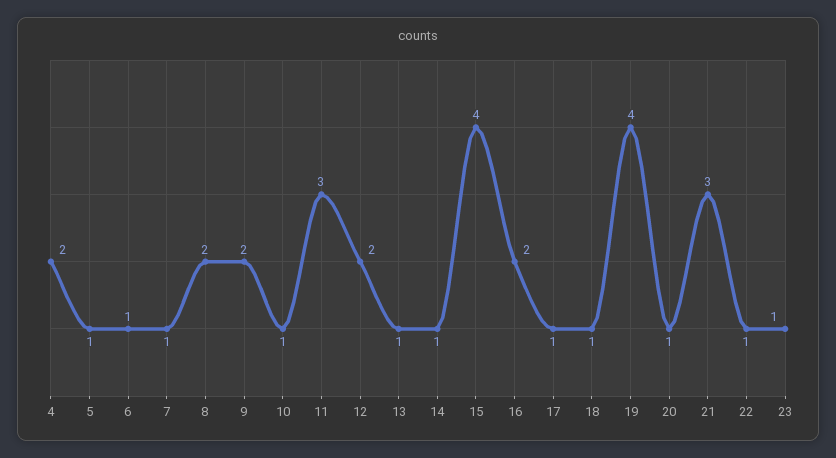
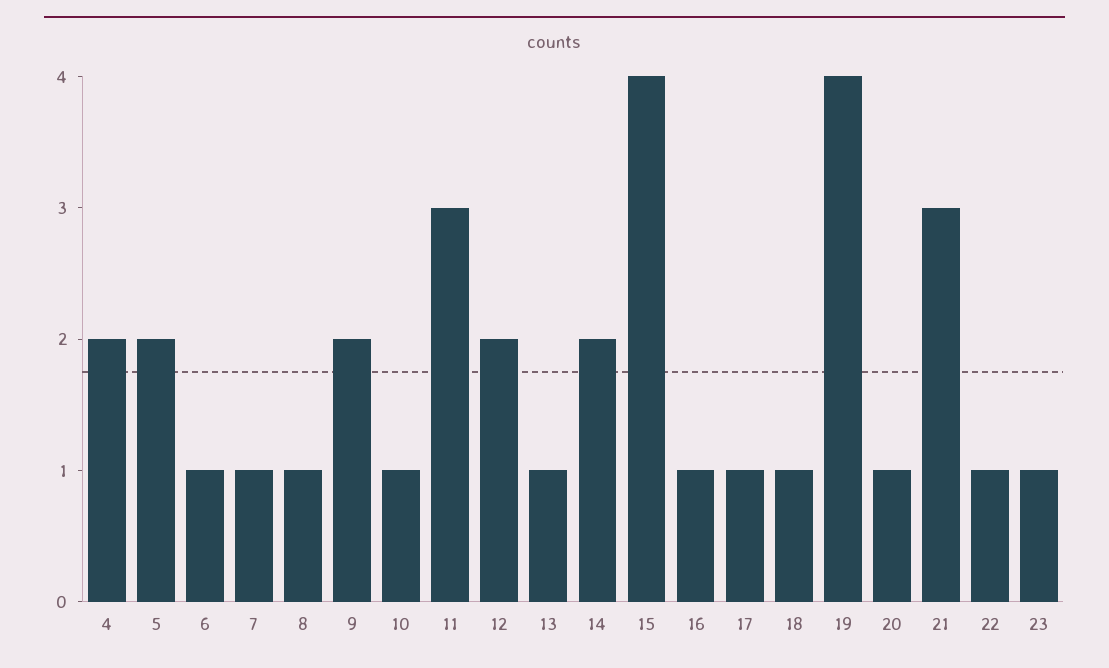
5: 1 -> 2
8: 2 -> 1
14: 1 -> 2
16: 2 -> 1

